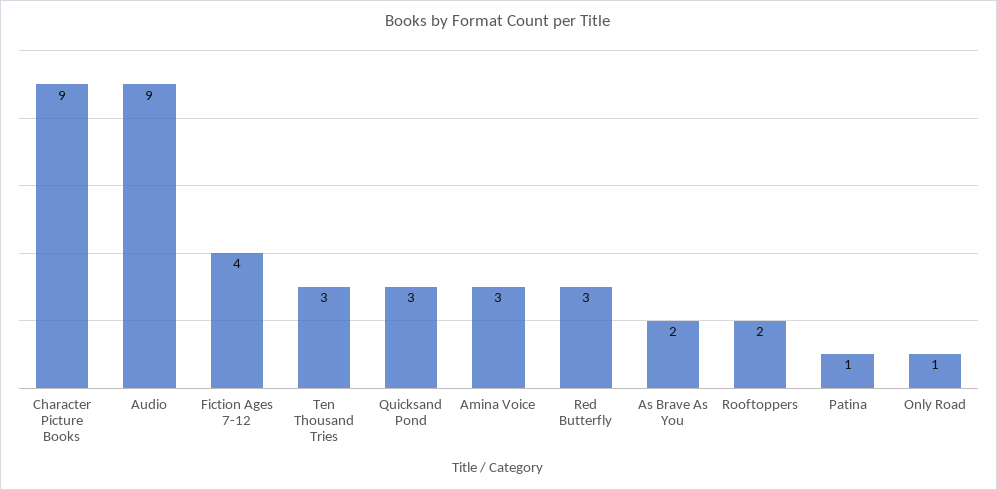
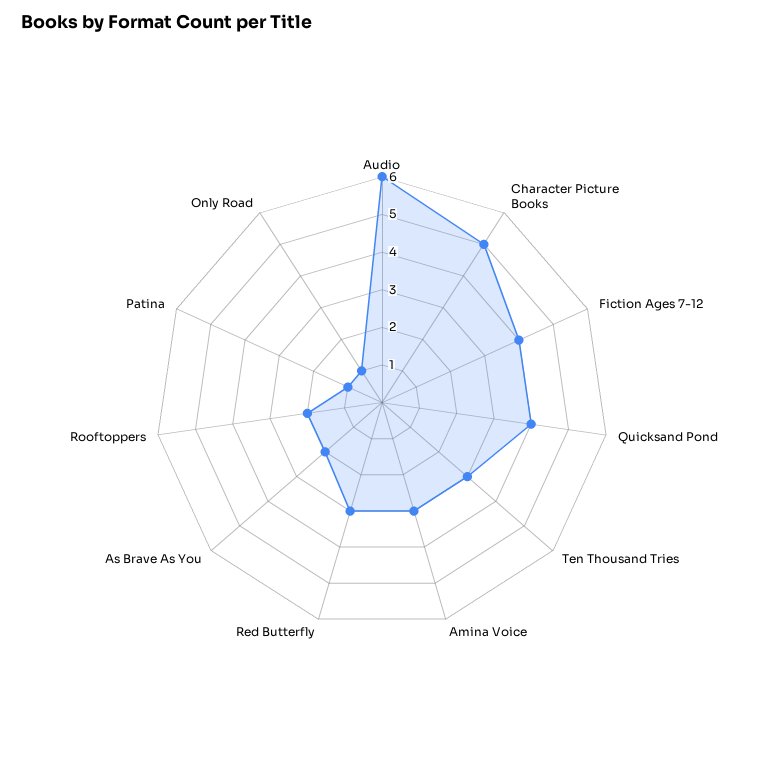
Character Picture Books: 9 -> 5
Audio: 9 -> 6
Quicksand Pond: 3 -> 4

